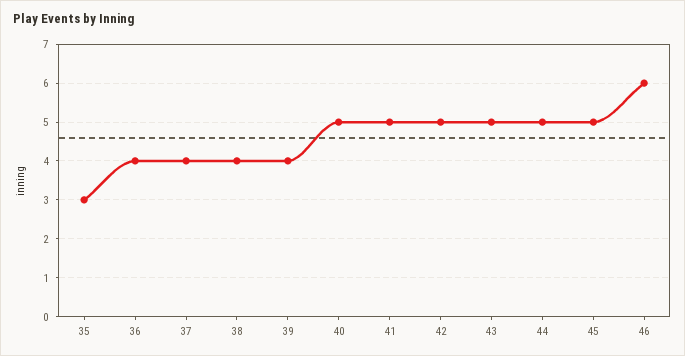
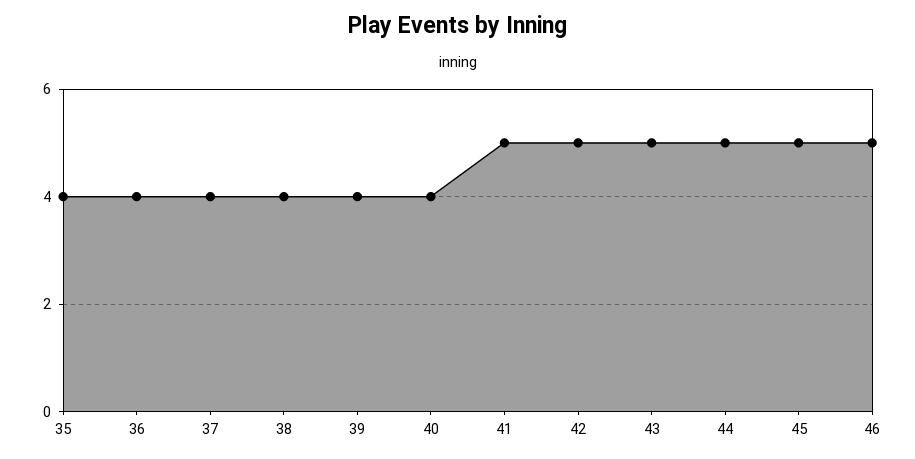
35: 3 -> 4
40: 5 -> 4
46: 6 -> 5

